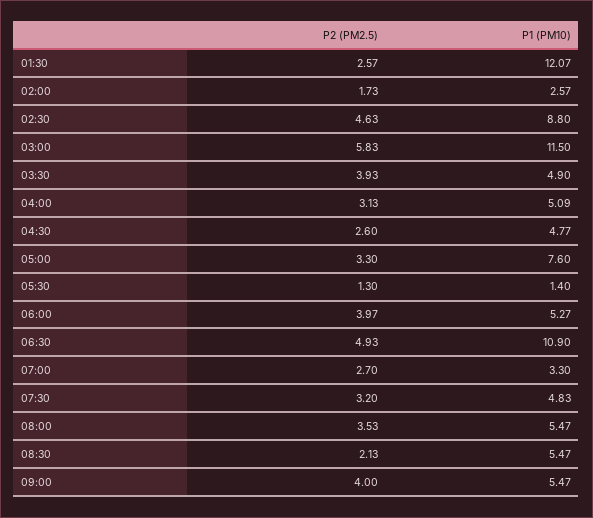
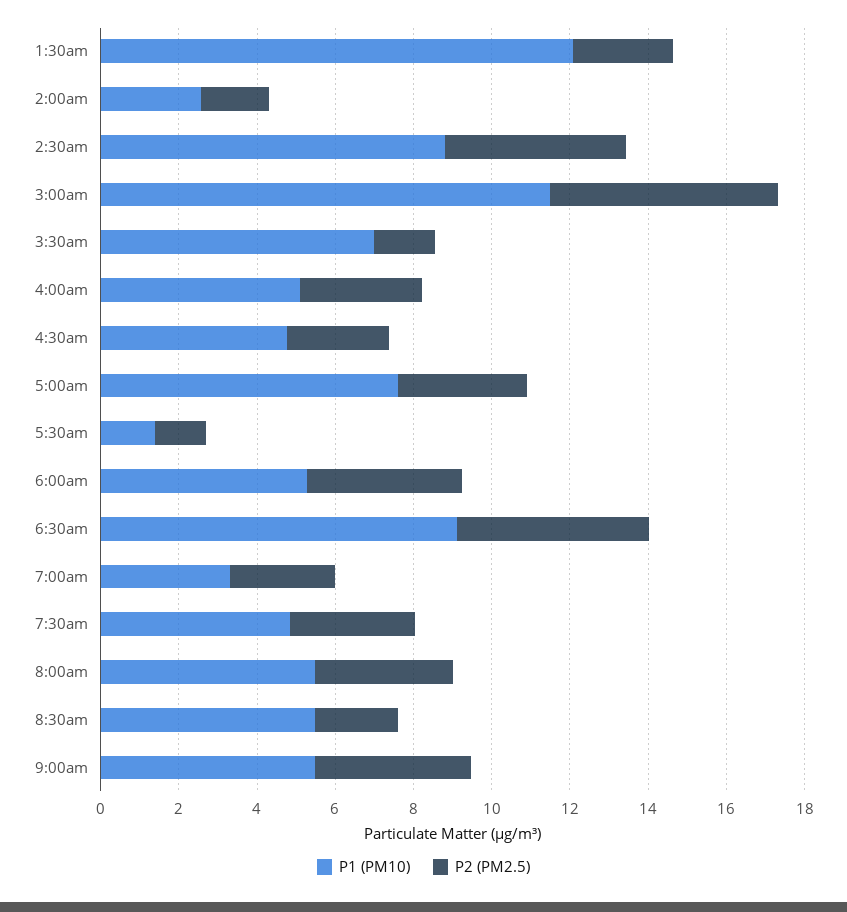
P2 (PM2.5), 03:30: 3.93 -> 1.5
P1 (PM10), 03:30: 4.9 -> 7
P1 (PM10), 06:30: 10.9 -> 9

